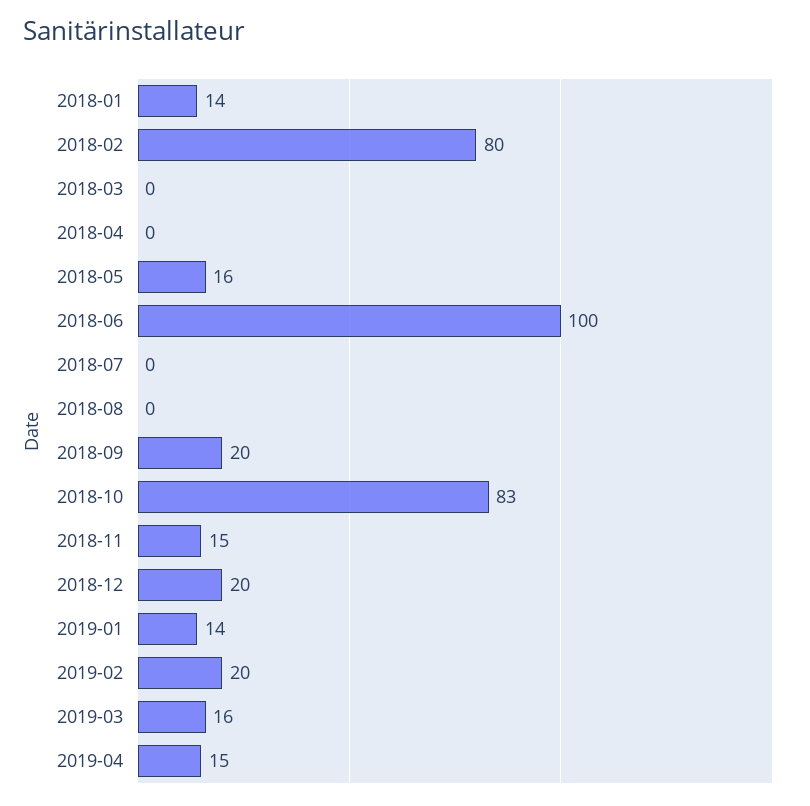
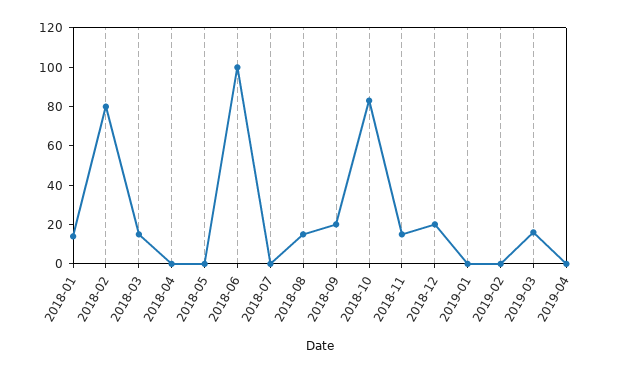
2018-03: 0 -> 15
2018-05: 16 -> 0
2018-08: 0 -> 15
2019-01: 14 -> 0
2019-02: 20 -> 0
2019-04: 15 -> 0

